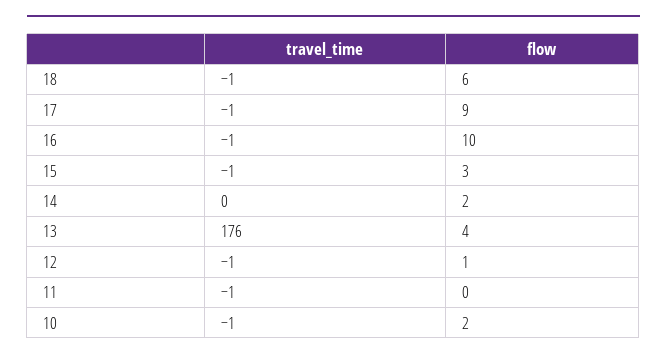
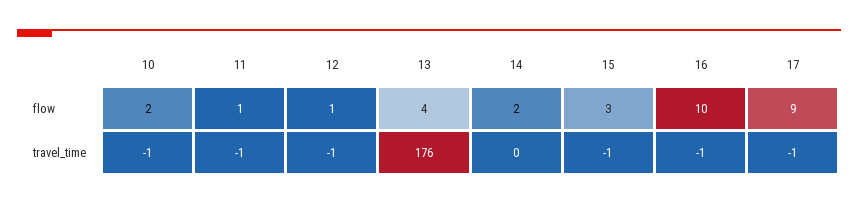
travel_time, 18: -1 -> none
flow, 18: 6 -> none
flow, 11: 0 -> 1

